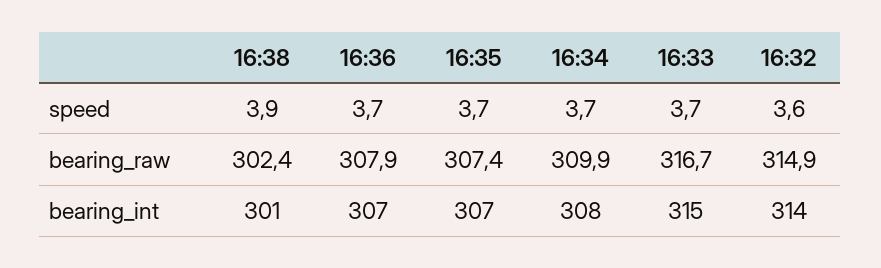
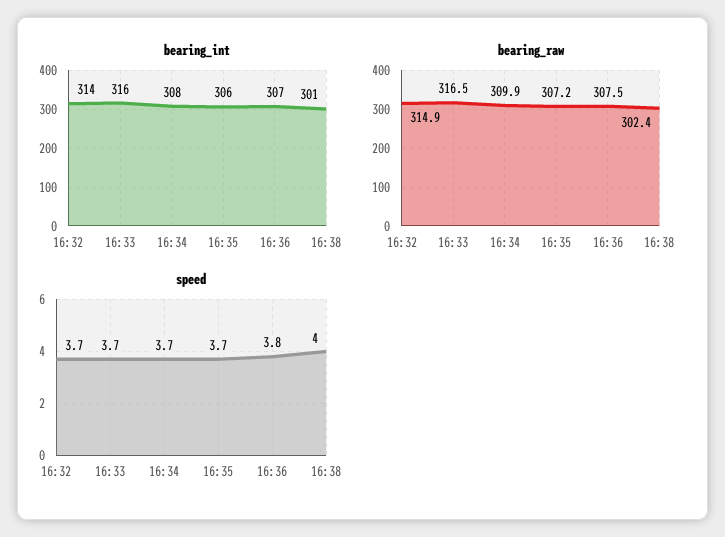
speed, 16:38: 3.9 -> 4
speed, 16:36: 3.7 -> 3.8
speed, 16:32: 3.6 -> 3.7
bearing_raw, 16:36: 307.9 -> 307.5
bearing_raw, 16:35: 307.4 -> 307.2
bearing_raw, 16:33: 316.7 -> 316.5
bearing_int, 16:35: 307 -> 306
bearing_int, 16:33: 315 -> 316

